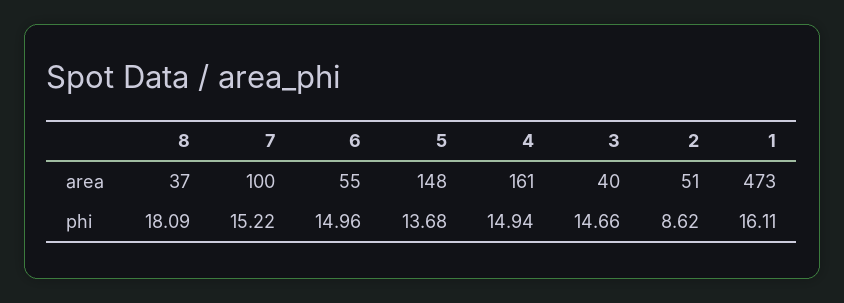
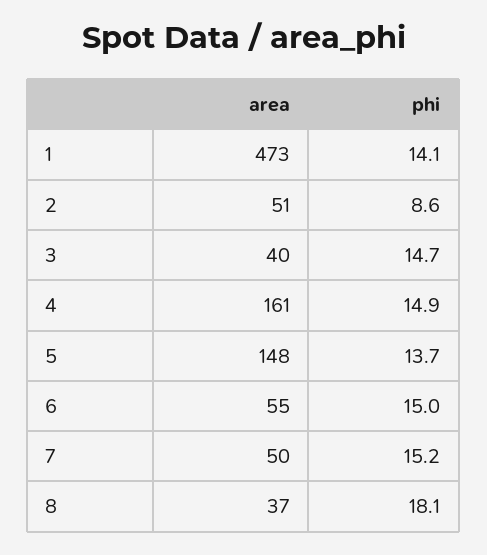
7, area: 100 -> 50
1, phi: 16.11 -> 14.1

